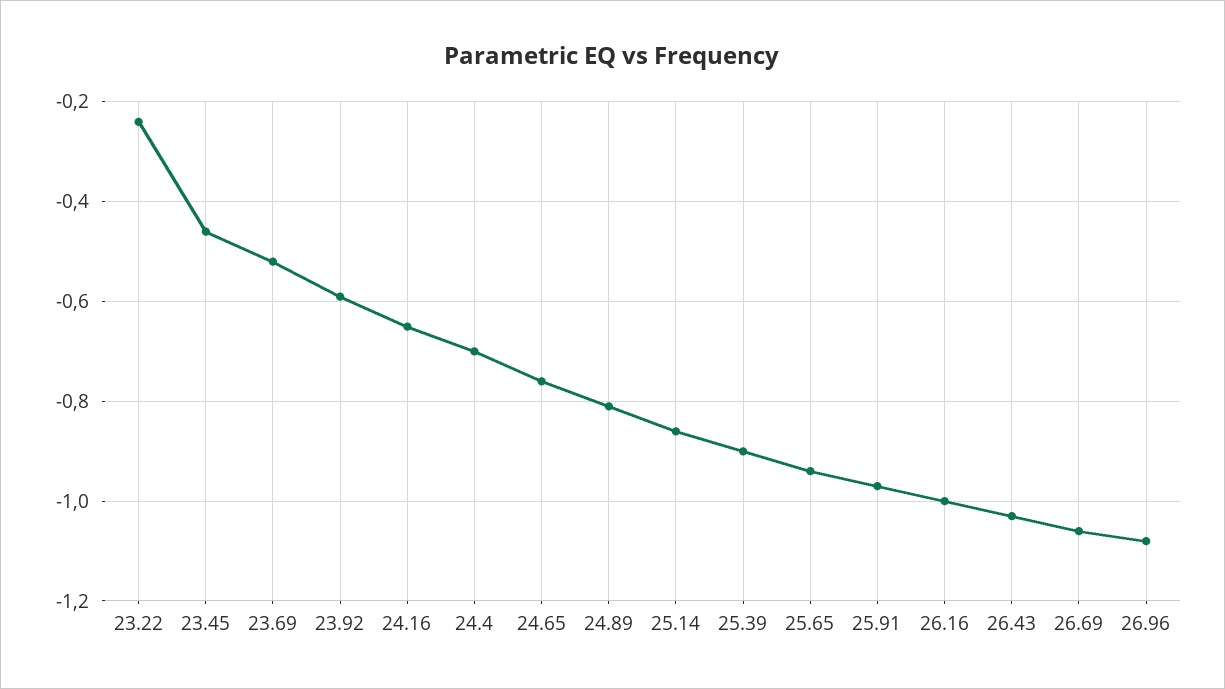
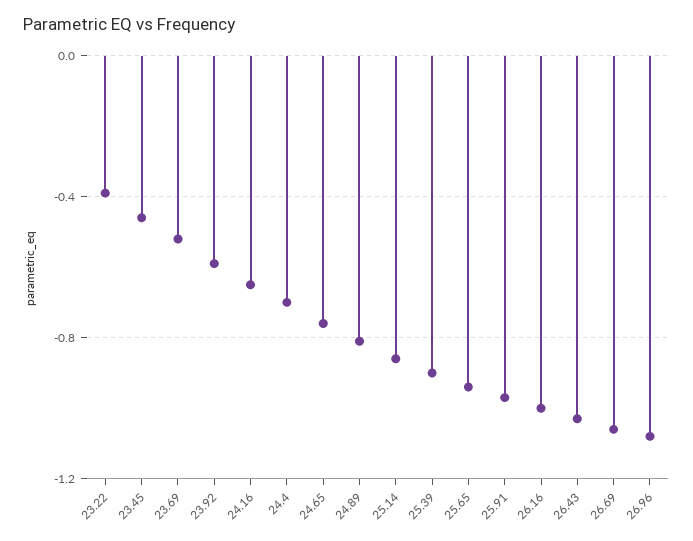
23.22: -0.25 -> -0.4

